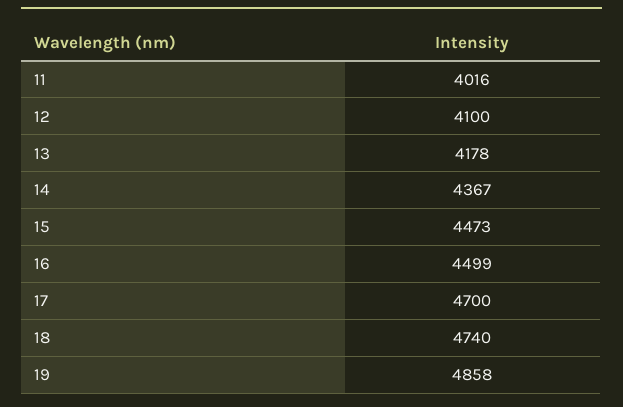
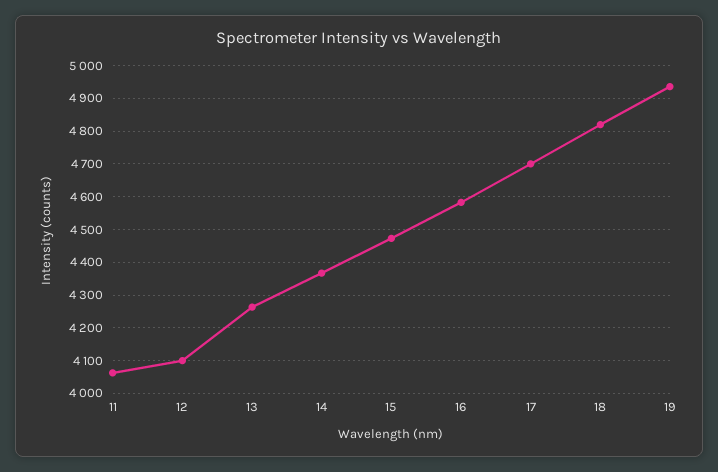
11: 4016 -> 4060
13: 4178 -> 4260
16: 4499 -> 4580
18: 4740 -> 4820
19: 4858 -> 4940

